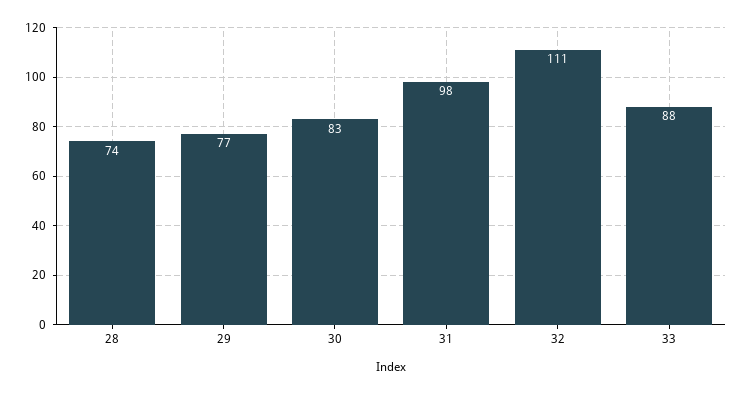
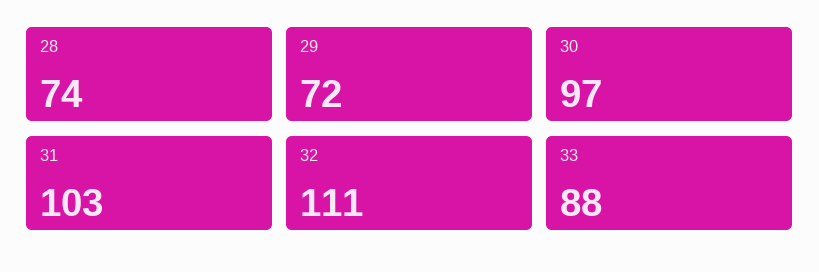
29: 77 -> 72
30: 83 -> 97
31: 98 -> 103

